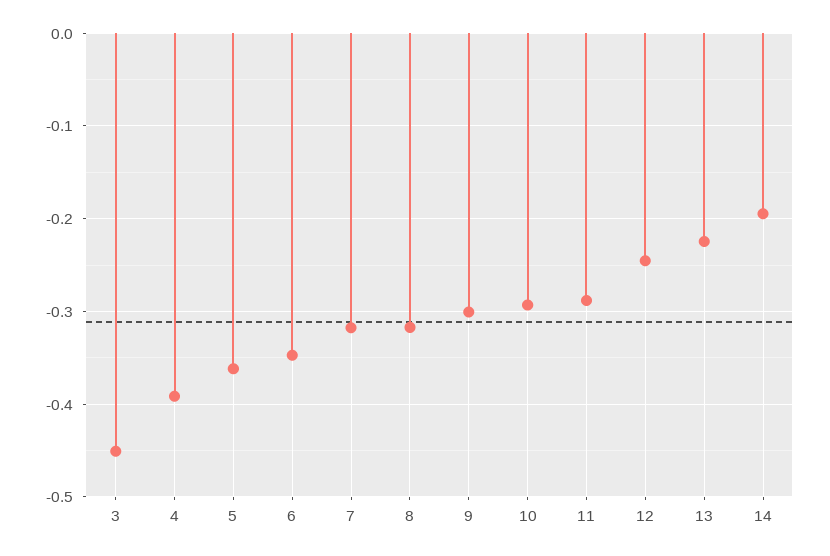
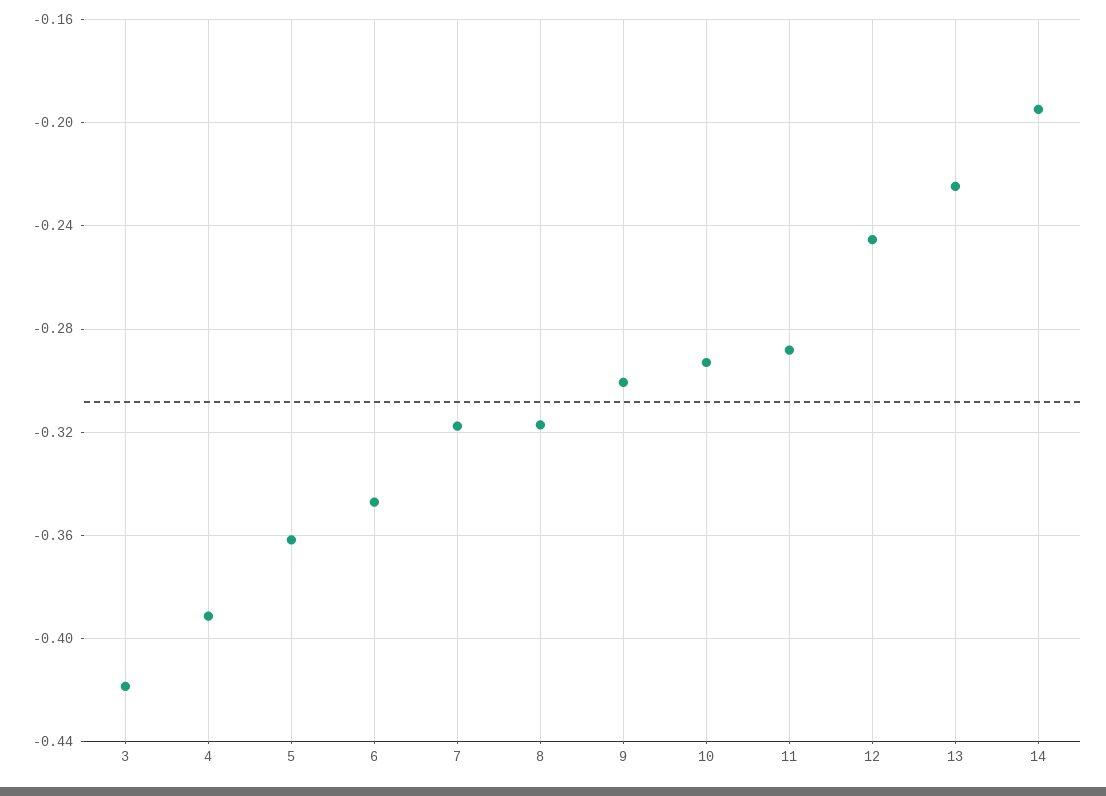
3: -0.45 -> -0.42

